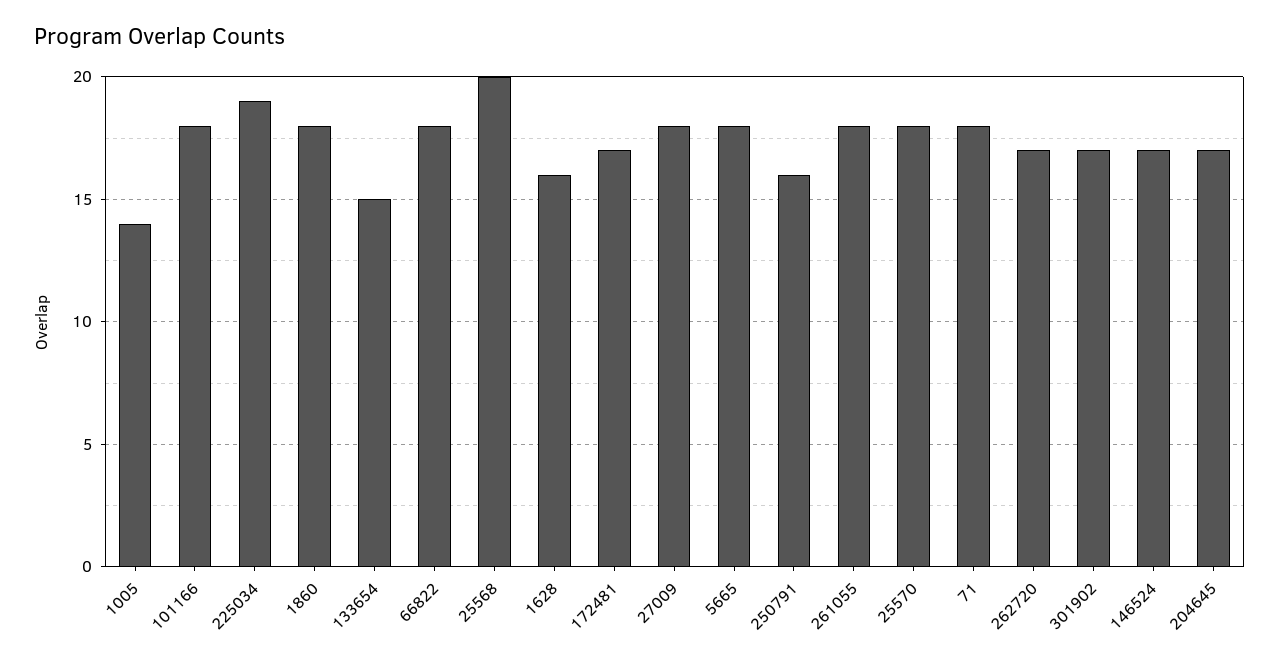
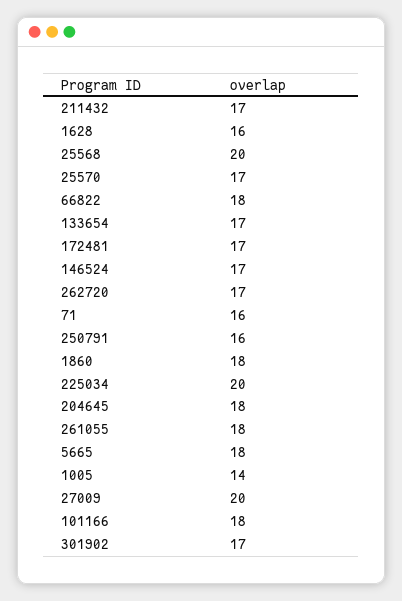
225034: 19 -> 20
133654: 15 -> 17
27009: 18 -> 20
25570: 18 -> 17
71: 18 -> 16
204645: 17 -> 18
211432: none -> 17

